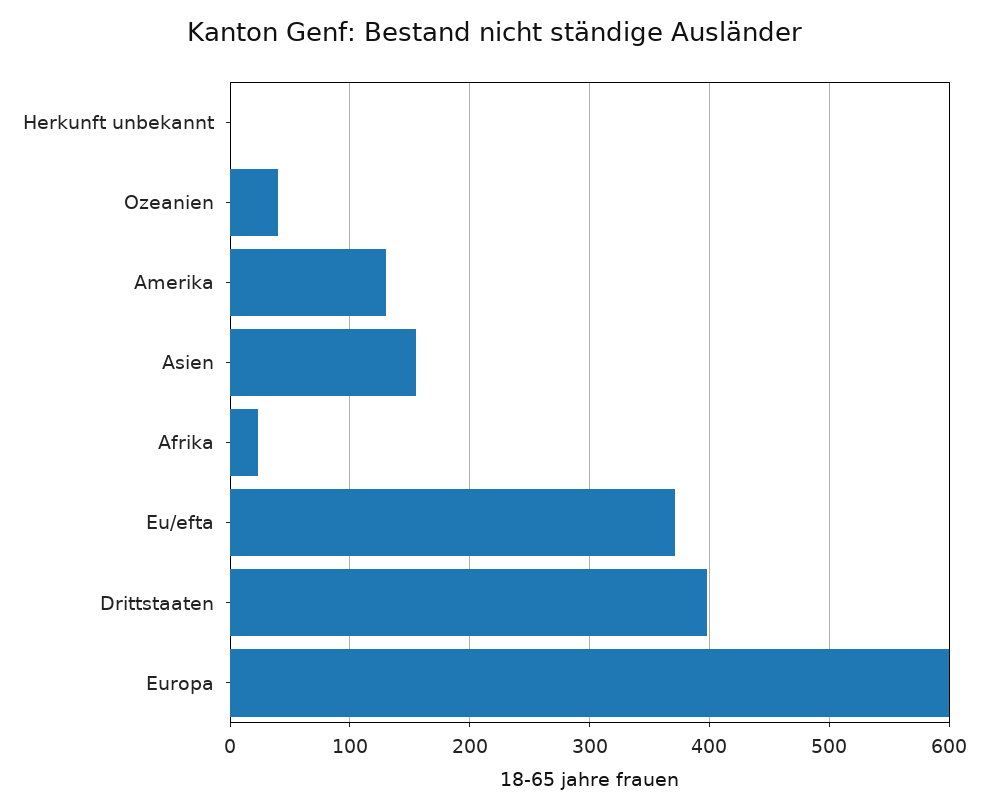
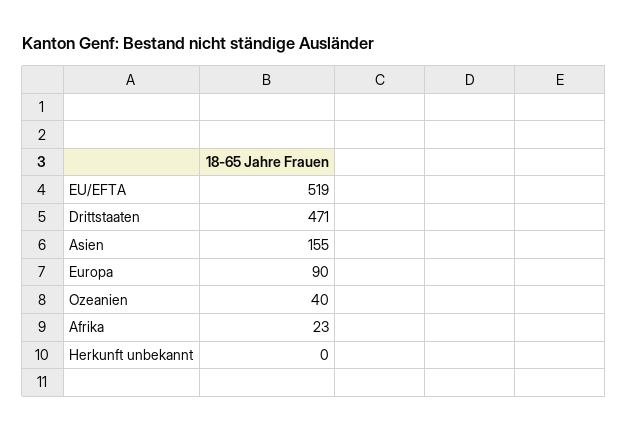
Amerika: 130 -> none
Eu/efta: 370 -> 519
Drittstaaten: 400 -> 471
Europa: 600 -> 90

